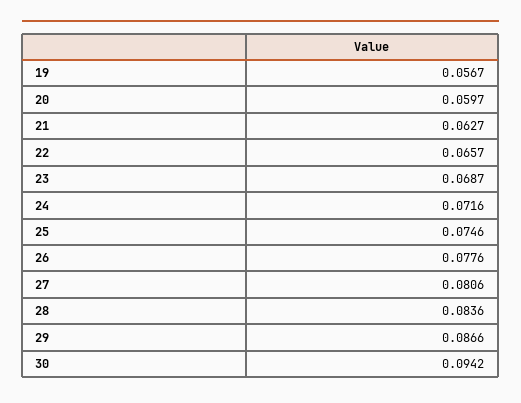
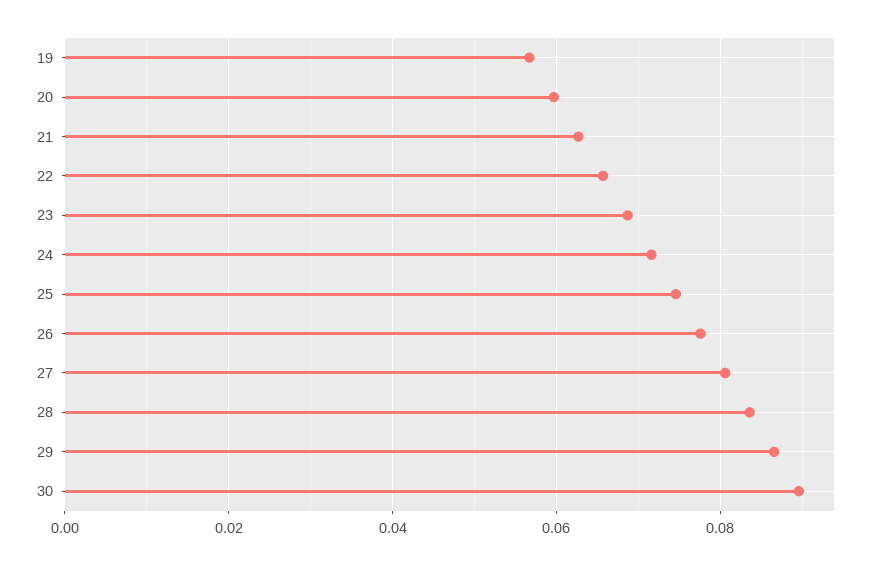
30: 0.0942 -> 0.09

